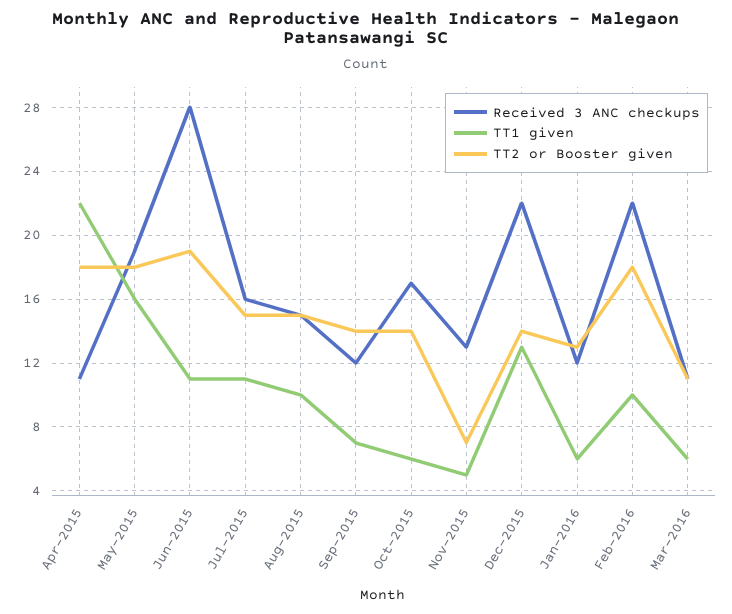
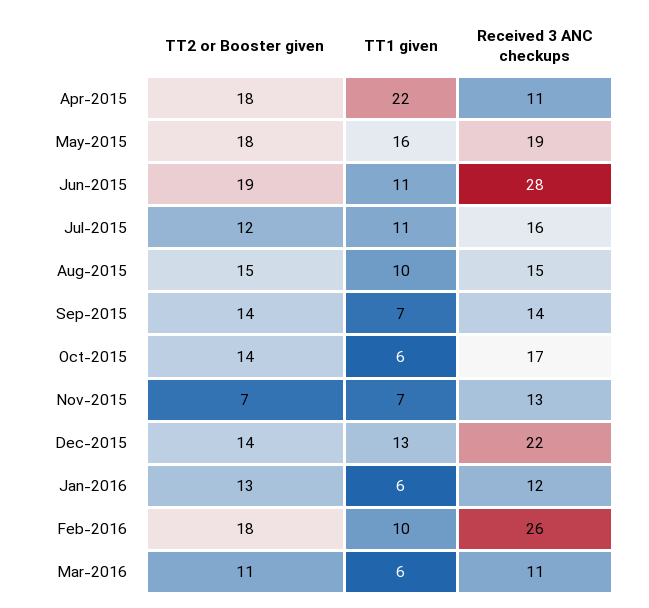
TT2 or Booster given, Jul-2015: 15 -> 12
Received 3 ANC checkups, Sep-2015: 12 -> 14
TT1 given, Nov-2015: 5 -> 7
Received 3 ANC checkups, Feb-2016: 22 -> 26

